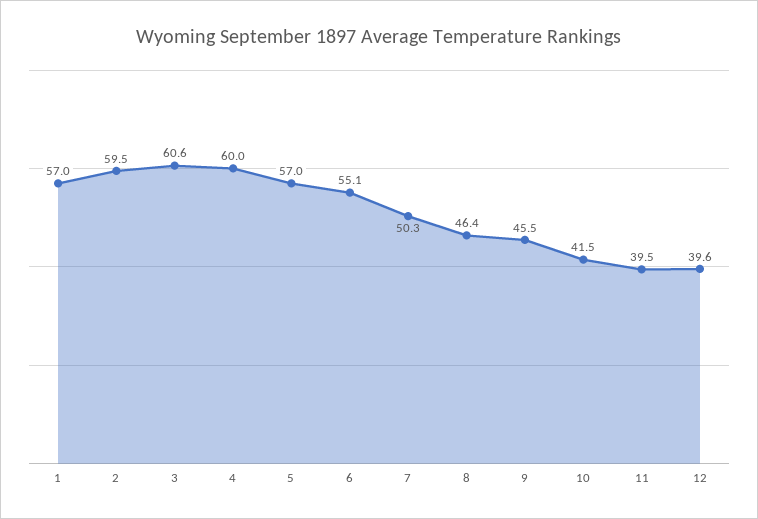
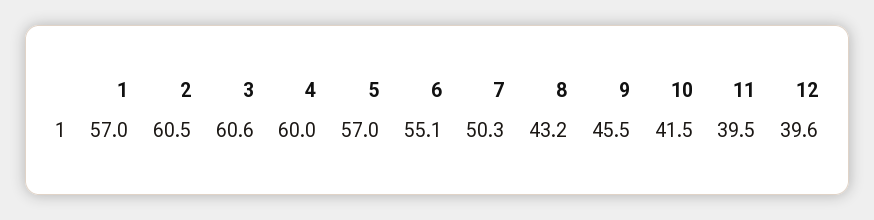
2: 59.5 -> 60.5
8: 46.4 -> 43.2

